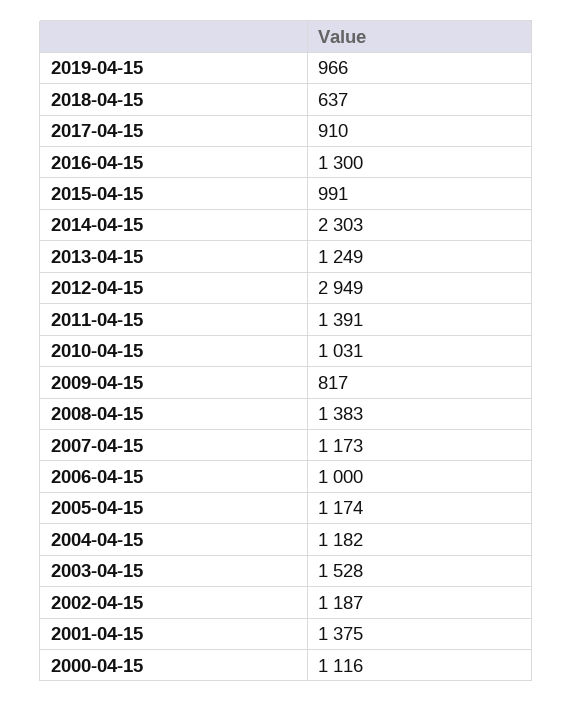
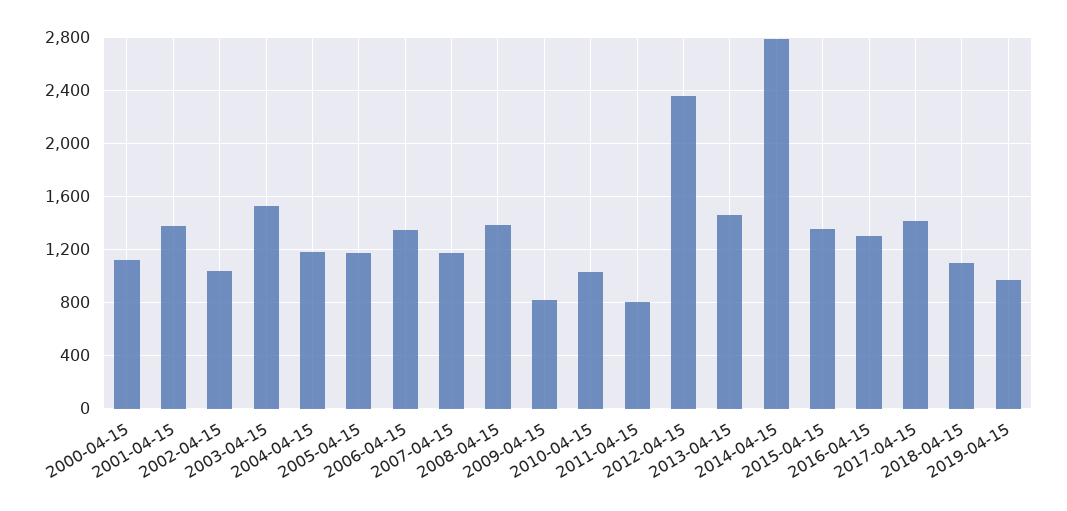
2018-04-15: 637 -> 1100
2017-04-15: 910 -> 1400
2015-04-15: 991 -> 1350
2014-04-15: 2303 -> 2800
2013-04-15: 1249 -> 1450
2012-04-15: 2949 -> 2350
2011-04-15: 1391 -> 800
2006-04-15: 1000 -> 1350
2002-04-15: 1187 -> 1050

